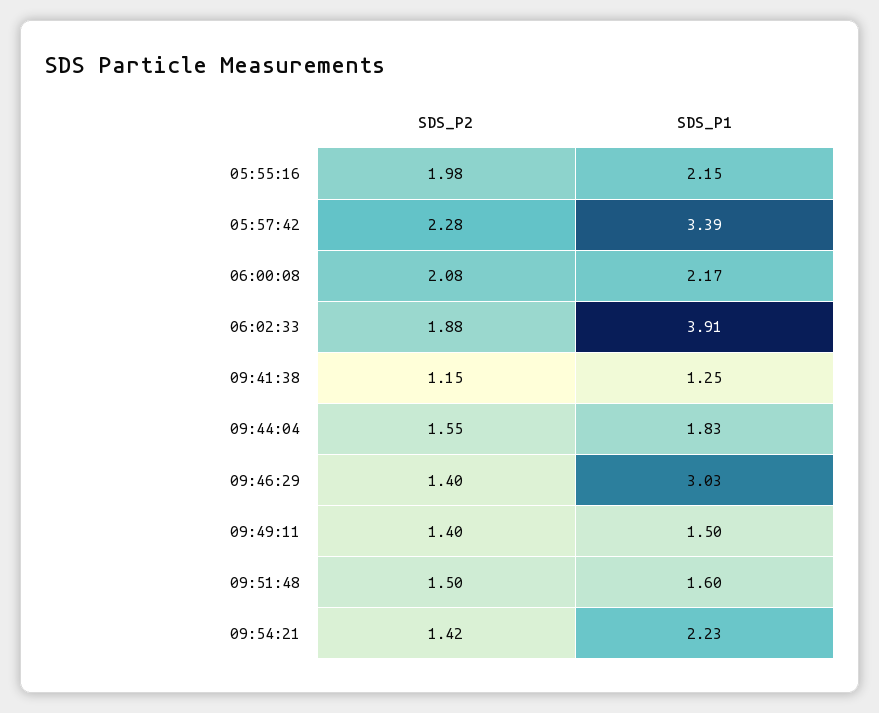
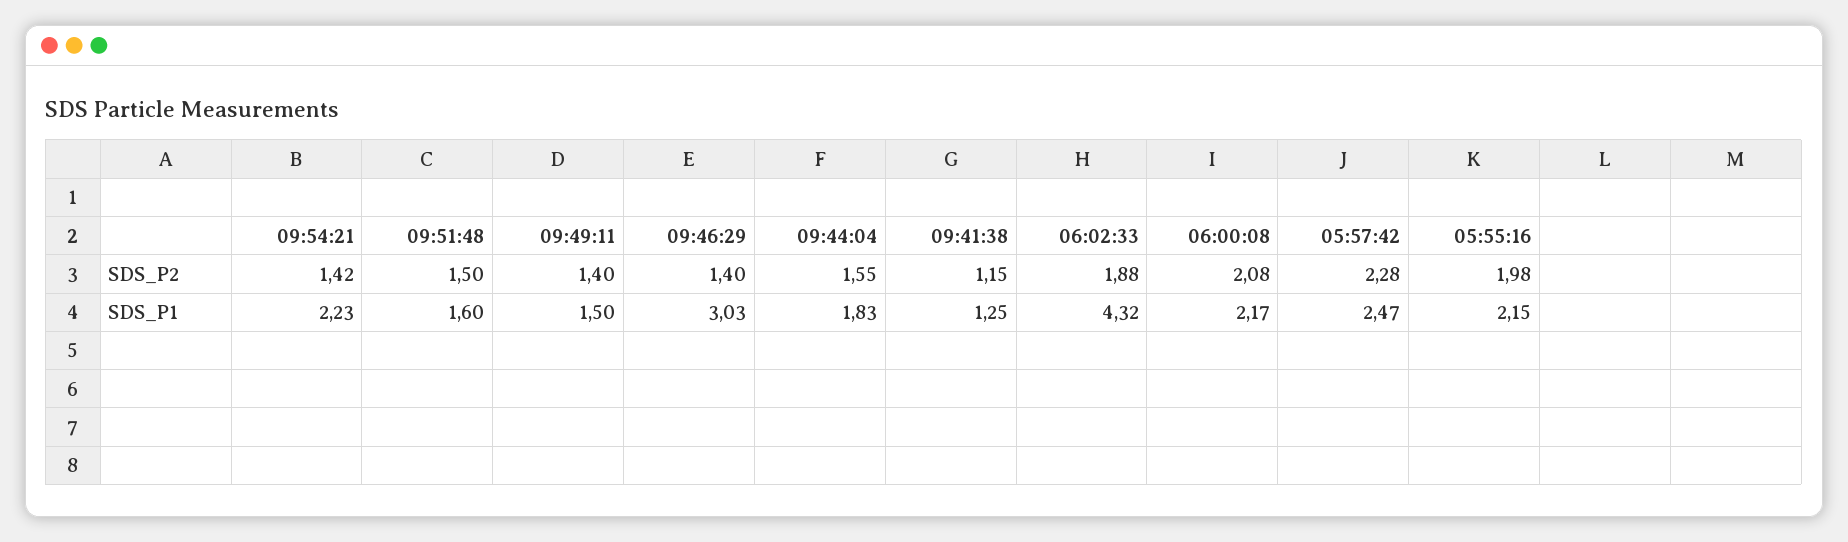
SDS_P1, 05:57:42: 3.39 -> 2.47
SDS_P1, 06:02:33: 3.91 -> 4.32

